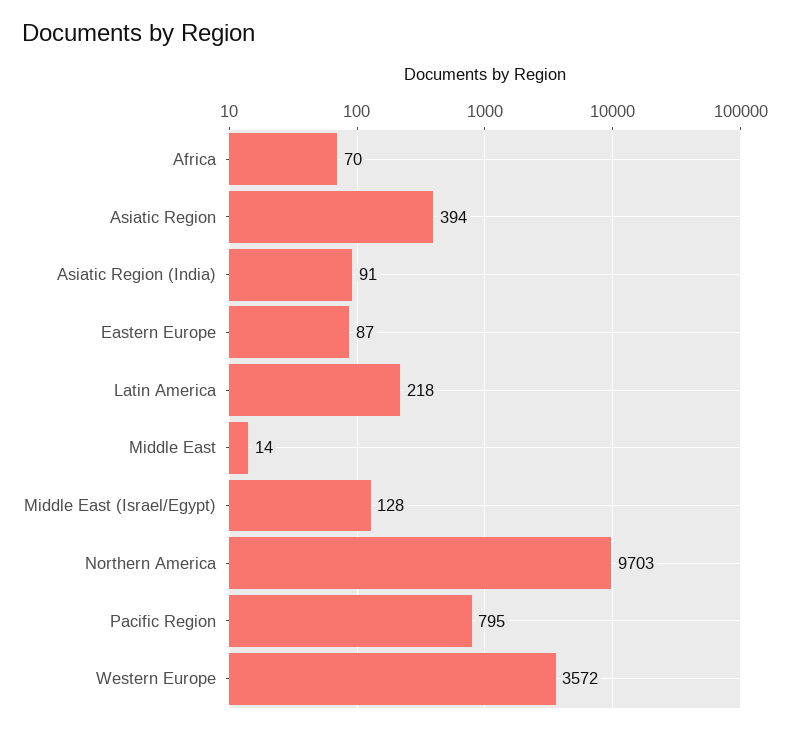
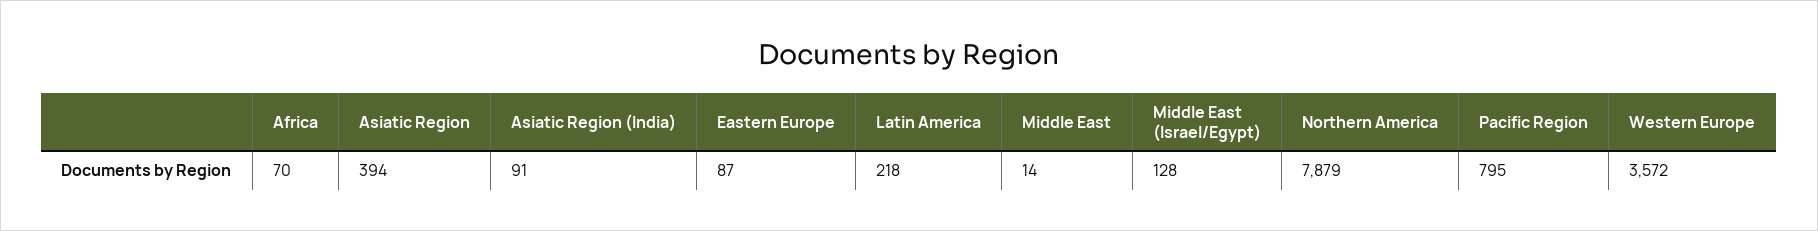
Northern America: 9703 -> 7879

